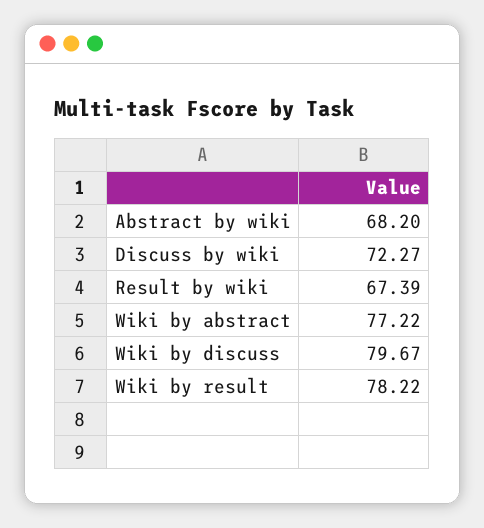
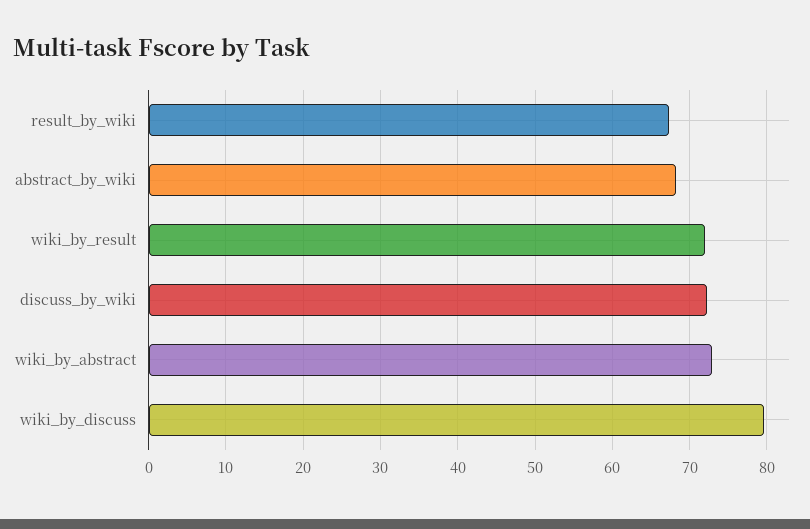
Wiki by abstract: 77.22 -> 73
Wiki by result: 78.22 -> 72

